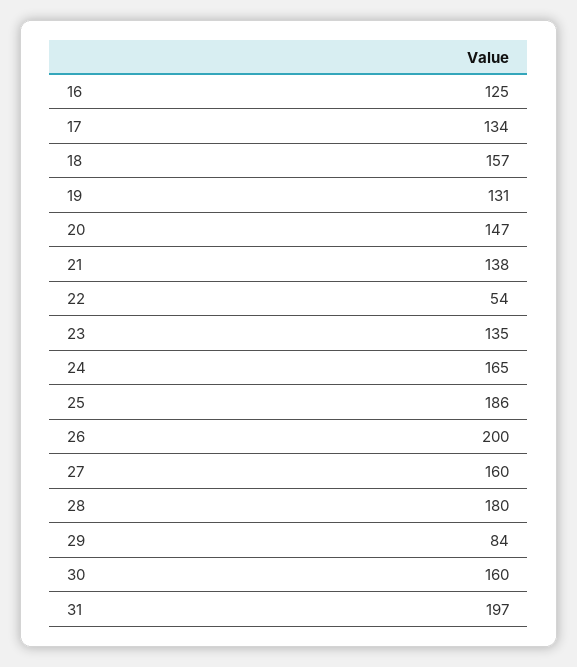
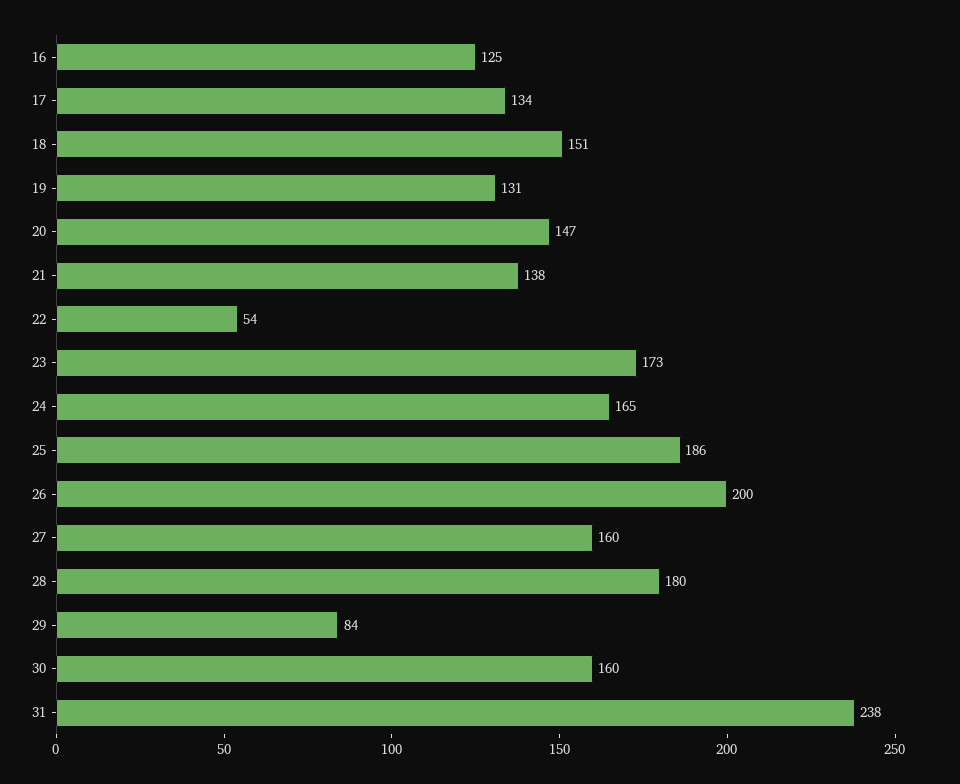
18: 157 -> 151
23: 135 -> 173
31: 197 -> 238

